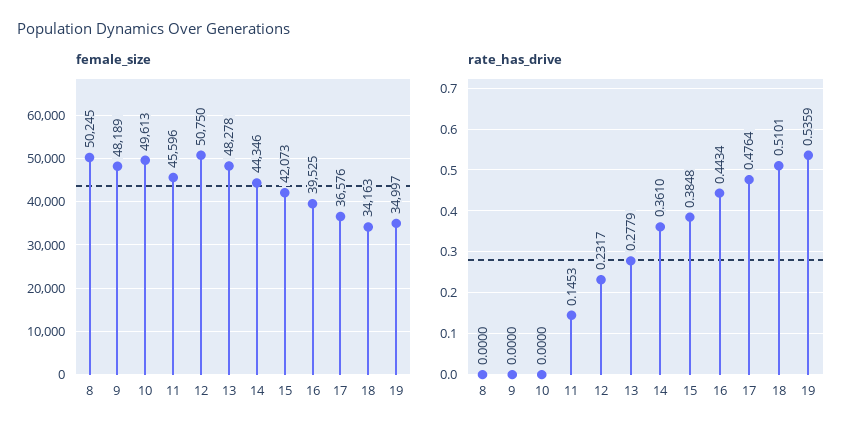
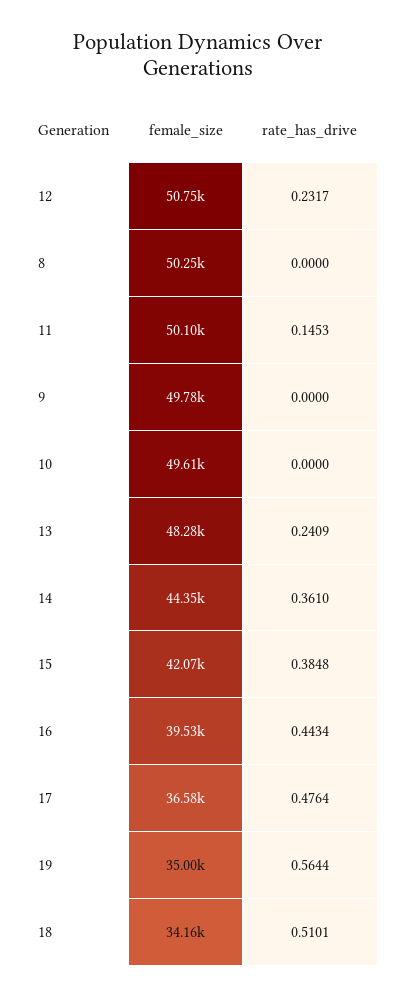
female_size, 9: 48189 -> 49780
female_size, 11: 45596 -> 50100
rate_has_drive, 13: 0.2779 -> 0.2409
rate_has_drive, 19: 0.5359 -> 0.5644

